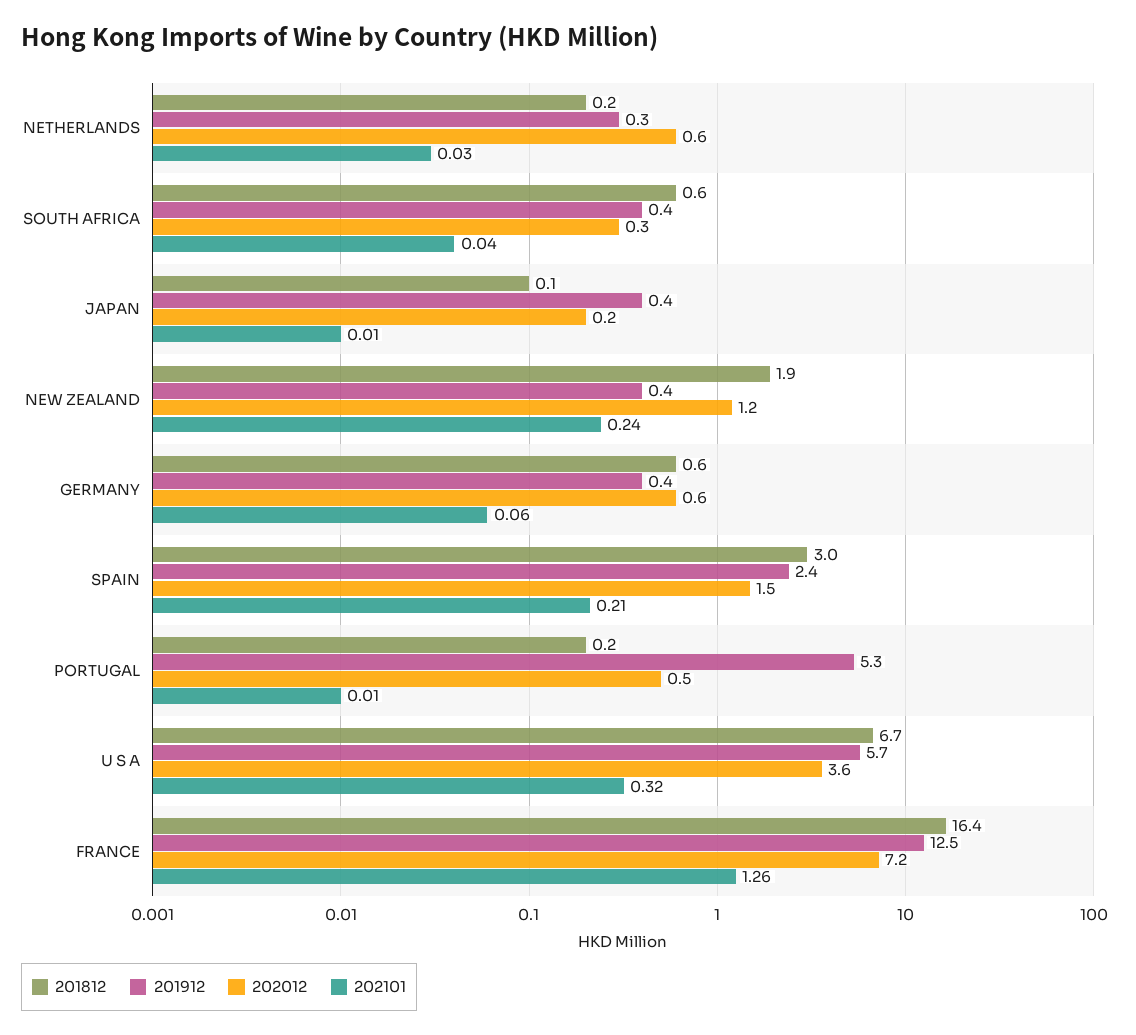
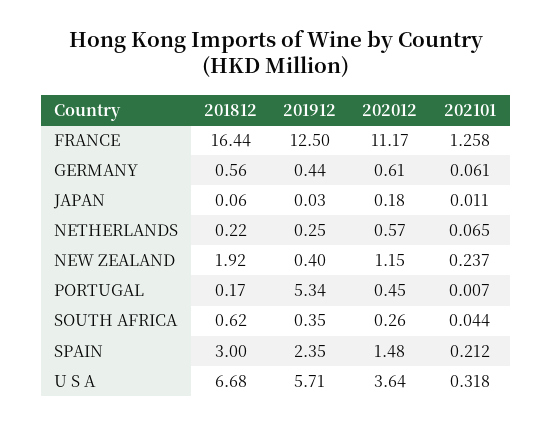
202101, NETHERLANDS: 0.03 -> 0.065
201912, JAPAN: 0.4 -> 0.03
202012, FRANCE: 7.2 -> 11.17

